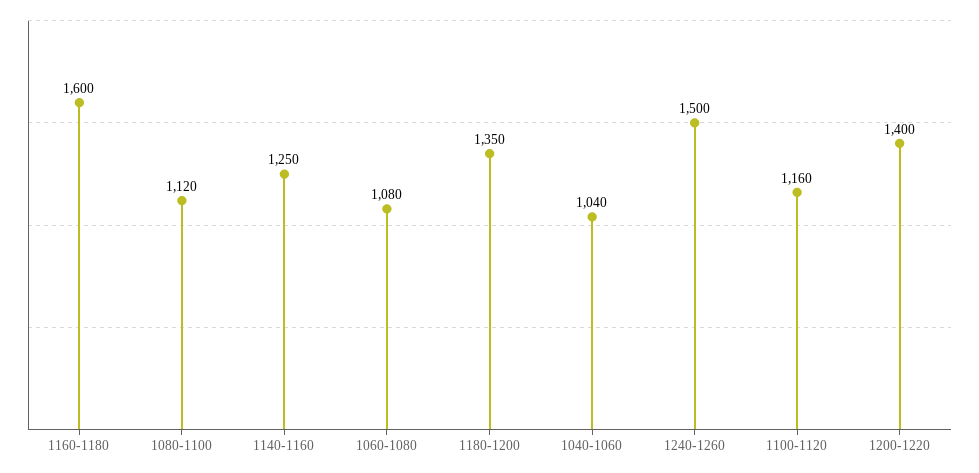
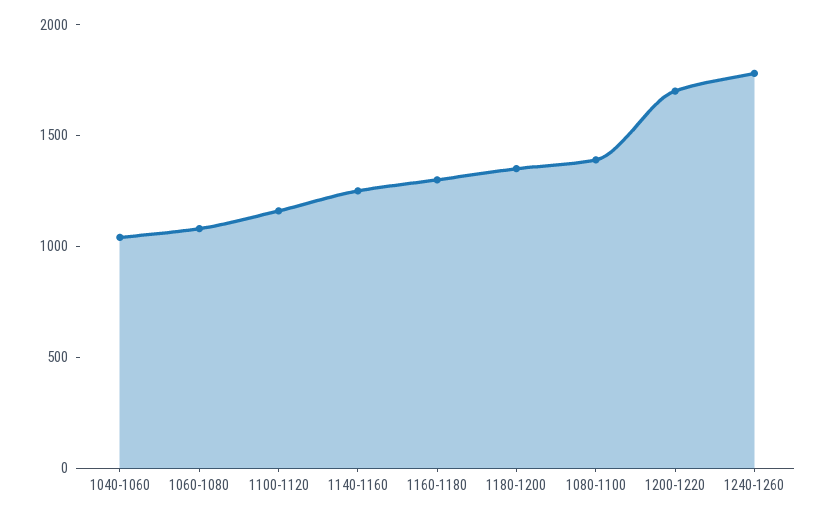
1160-1180: 1600 -> 1300
1080-1100: 1120 -> 1400
1240-1260: 1500 -> 1800
1200-1220: 1400 -> 1700

